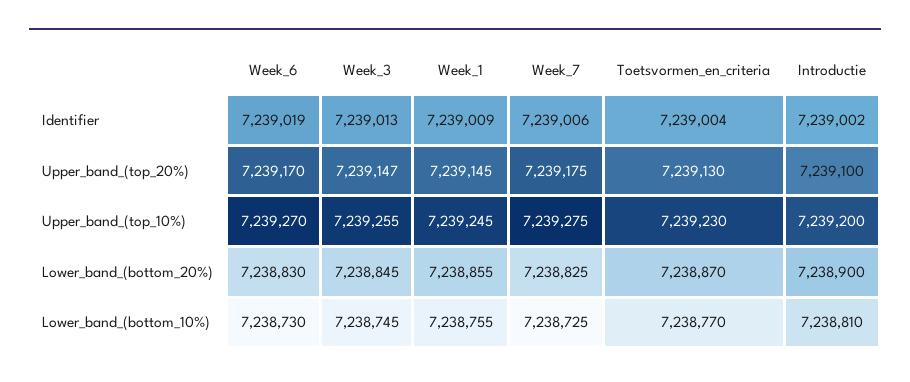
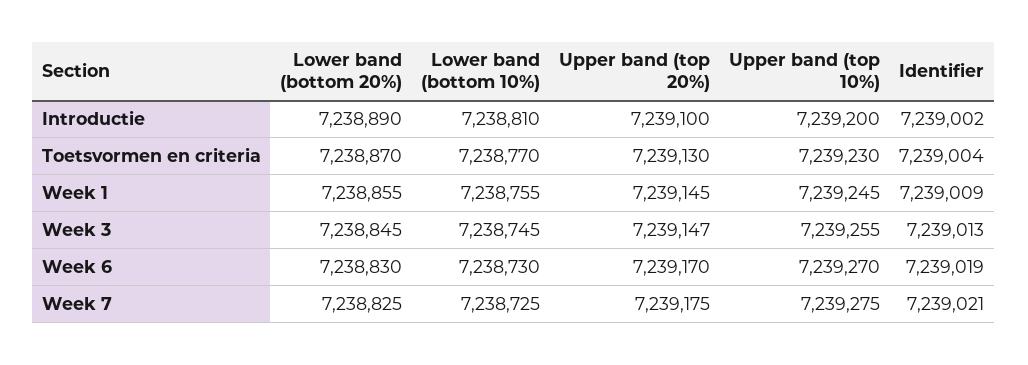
Week_7, Identifier: 7239006 -> 7239021
Introductie, Lower_band_(bottom_20%): 7238900 -> 7238890

